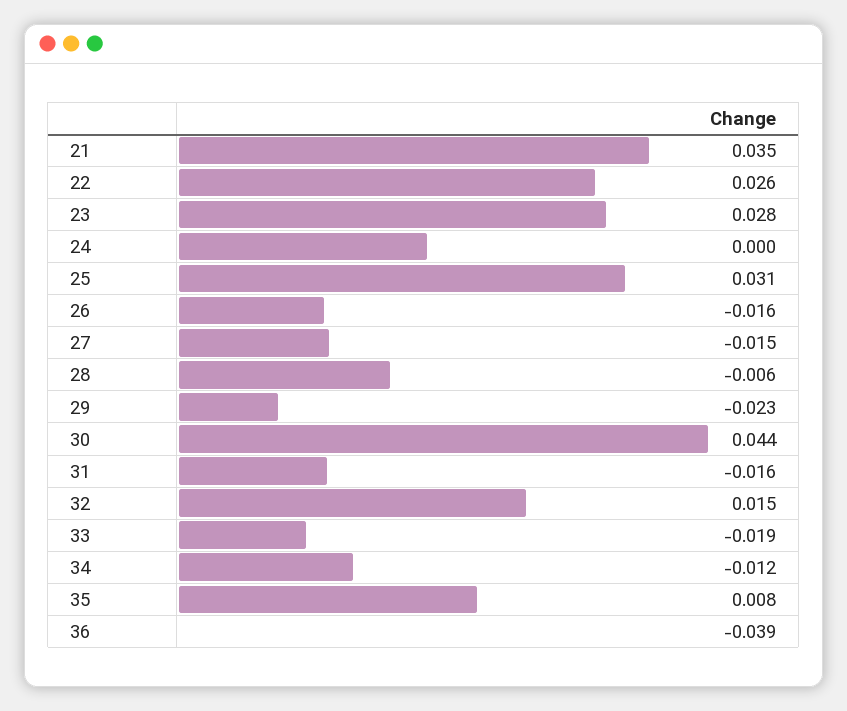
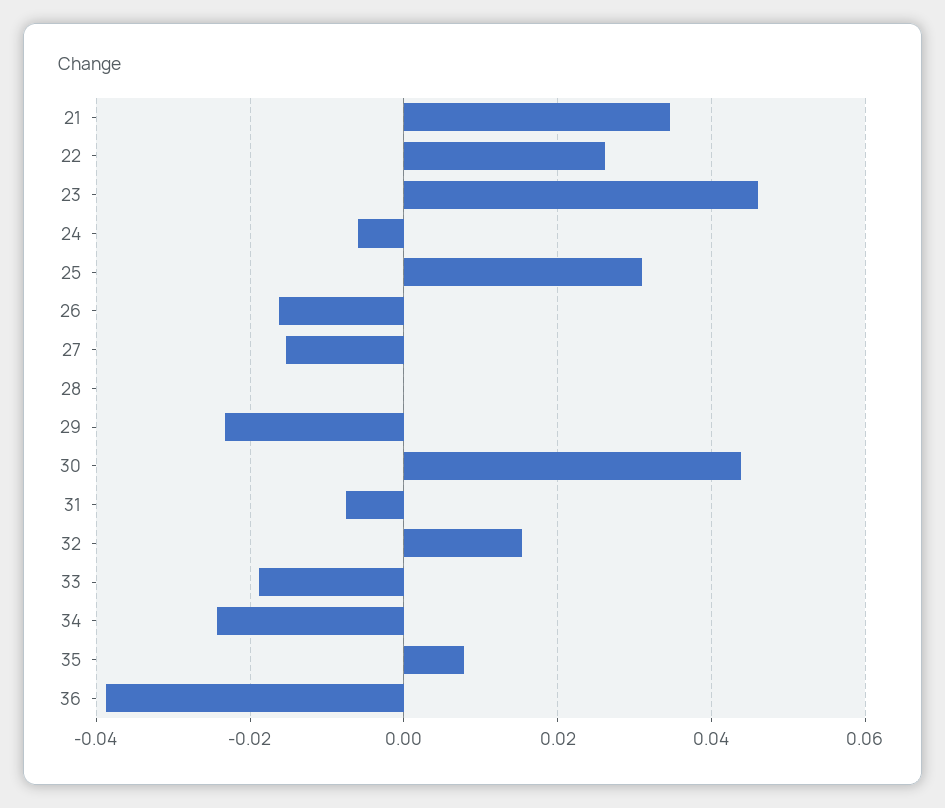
23: 0.028 -> 0.046
24: 0 -> -0.006
28: -0.006 -> 0
31: -0.016 -> -0.008
34: -0.012 -> -0.024

